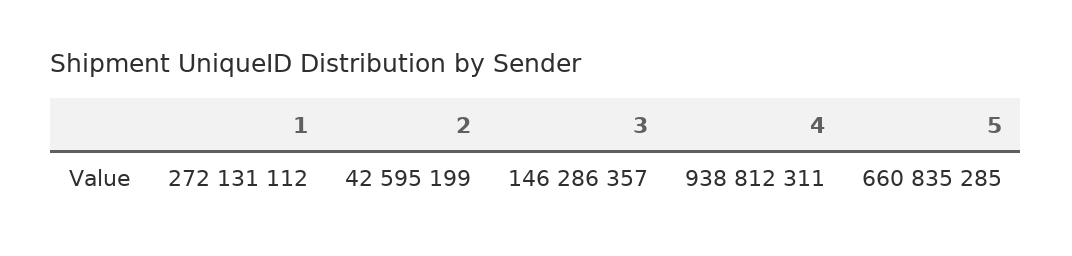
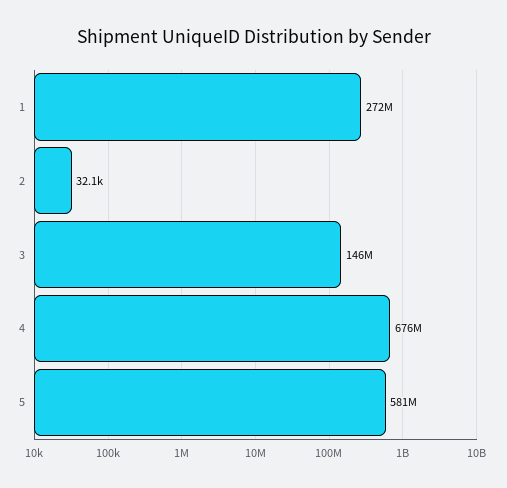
2: 42595199 -> 32100
4: 938812311 -> 676000000
5: 660835285 -> 581000000

